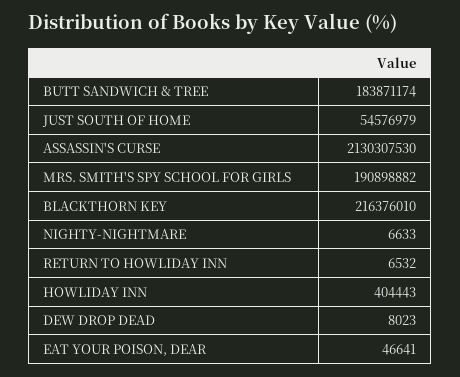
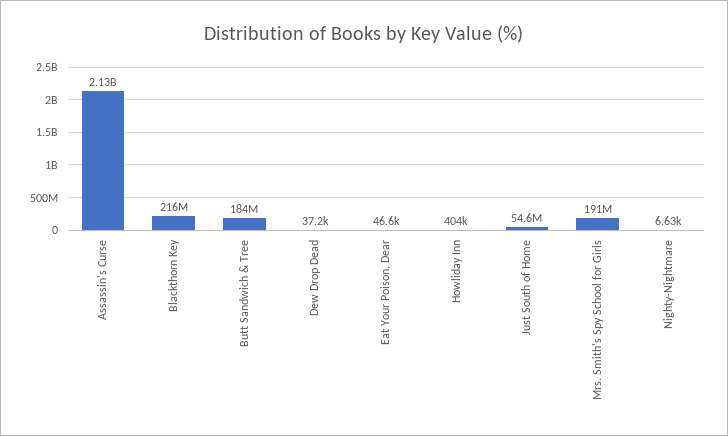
RETURN TO HOWLIDAY INN: 6532 -> none
DEW DROP DEAD: 8023 -> 37200

